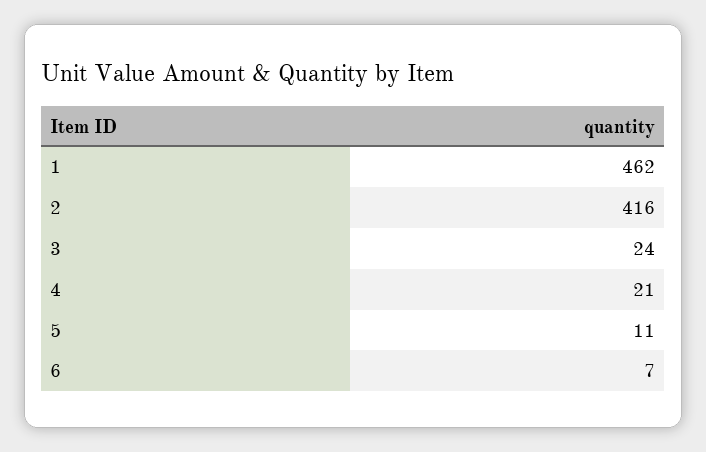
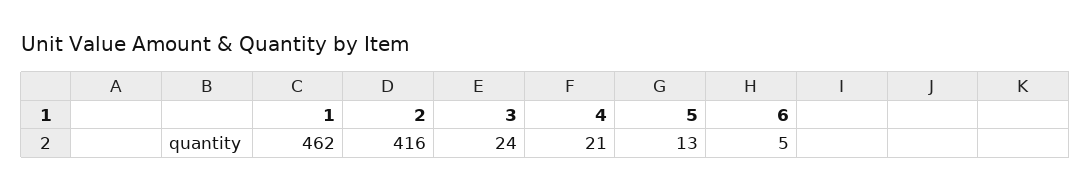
5: 11 -> 13
6: 7 -> 5

